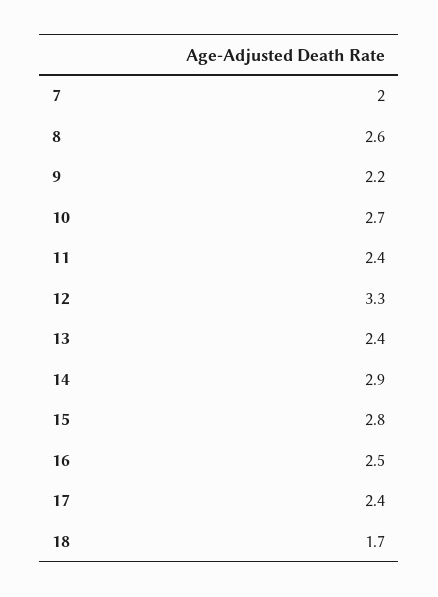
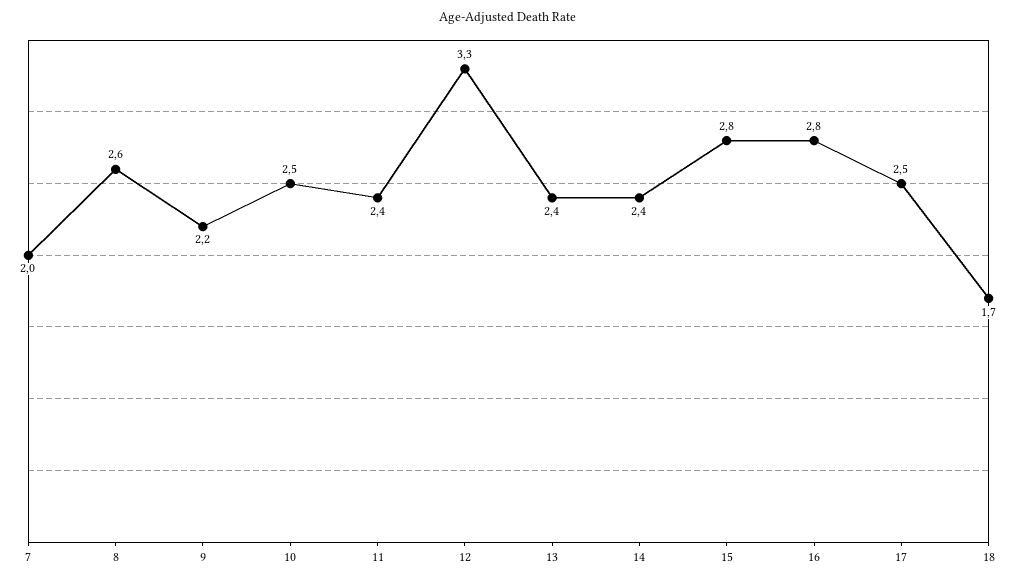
10: 2.7 -> 2.5
14: 2.9 -> 2.4
16: 2.5 -> 2.8
17: 2.4 -> 2.5

